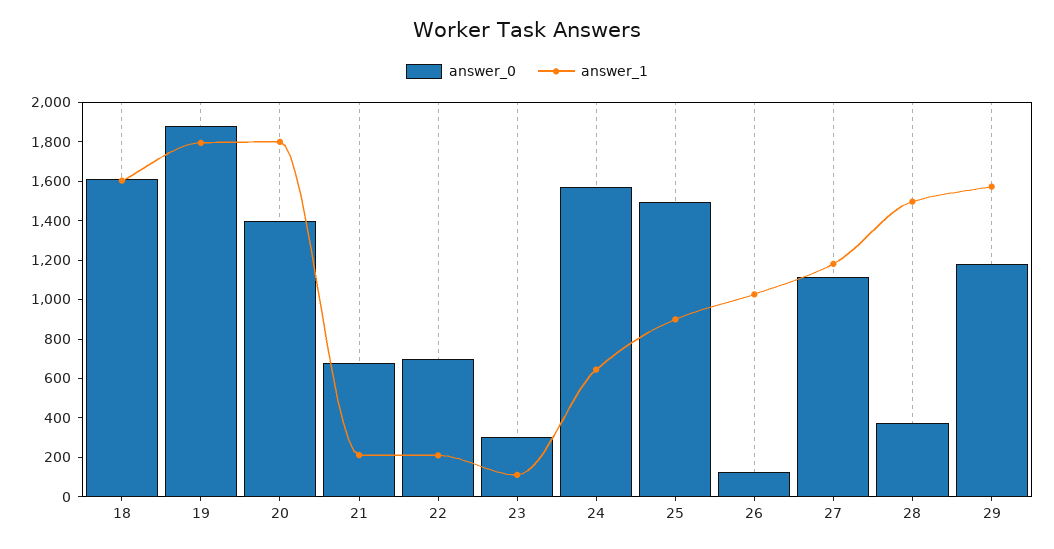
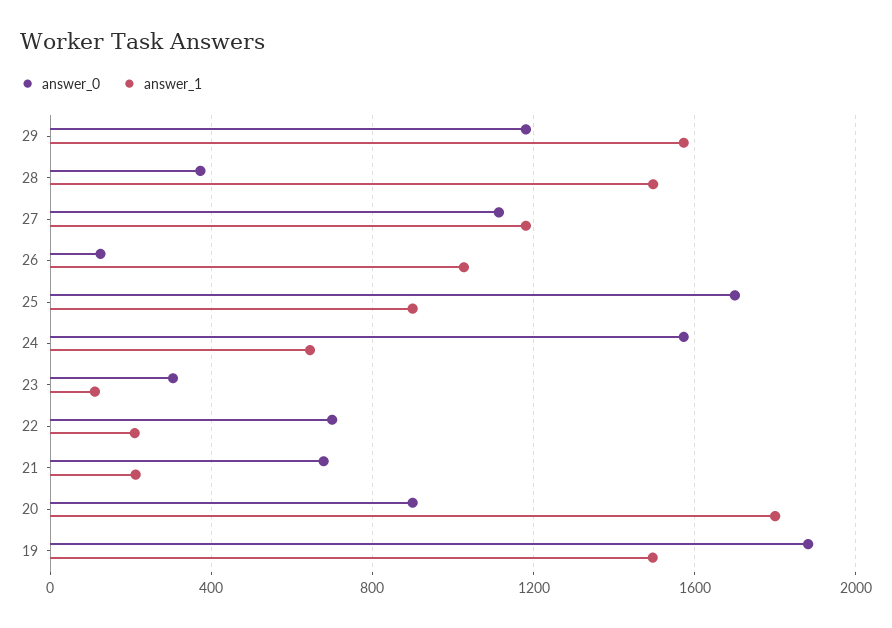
answer_0, 18: 1600 -> none
answer_1, 18: 1600 -> none
answer_1, 19: 1800 -> 1500
answer_0, 20: 1400 -> 900
answer_0, 25: 1500 -> 1700

